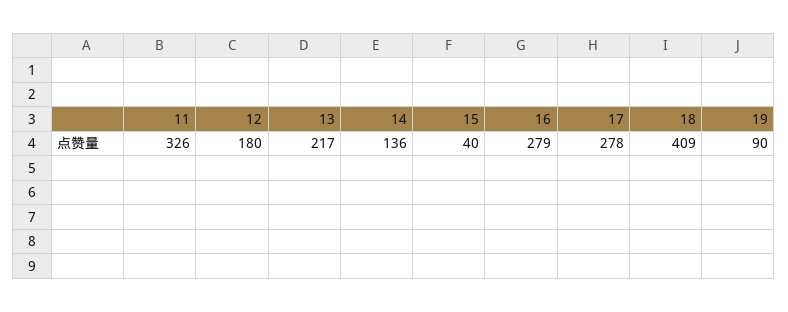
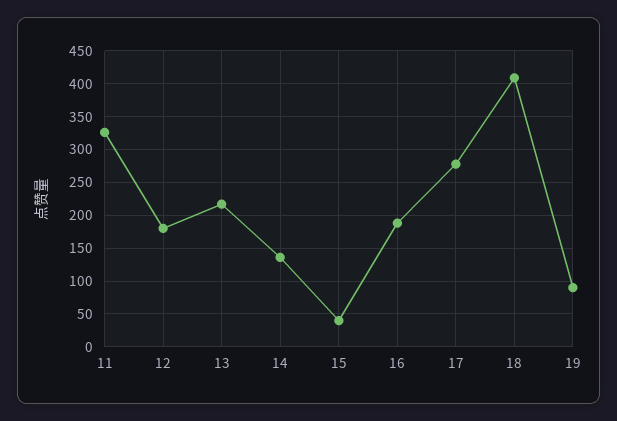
16: 279 -> 190

